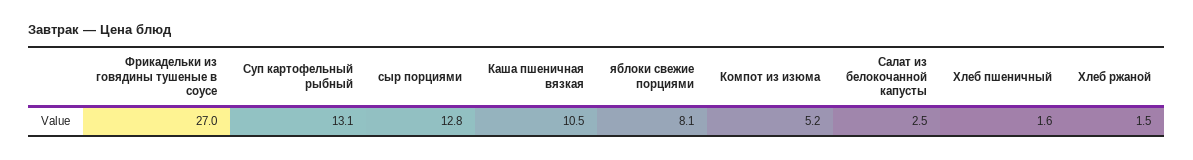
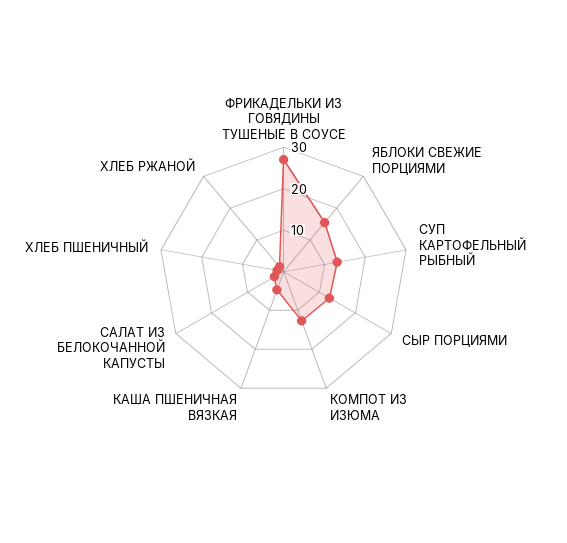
Каша пшеничная вязкая: 10.5 -> 4
яблоки свежие порциями: 8.1 -> 16
Компот из изюма: 5.2 -> 12

